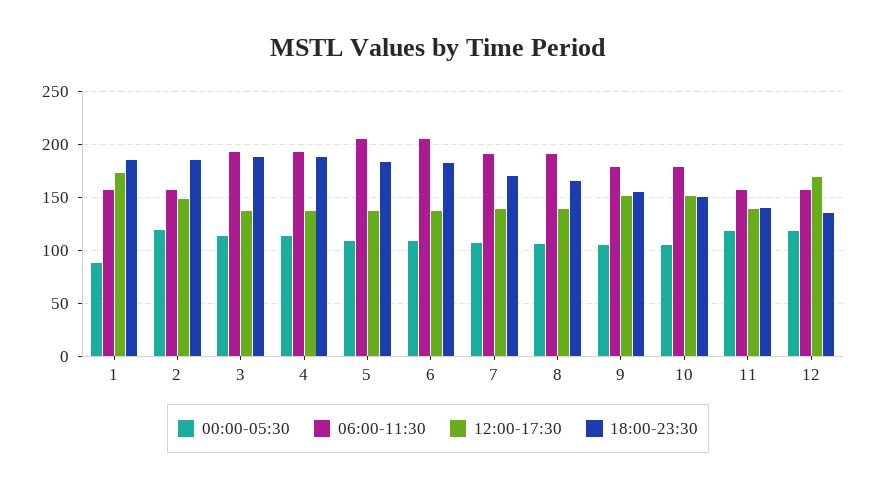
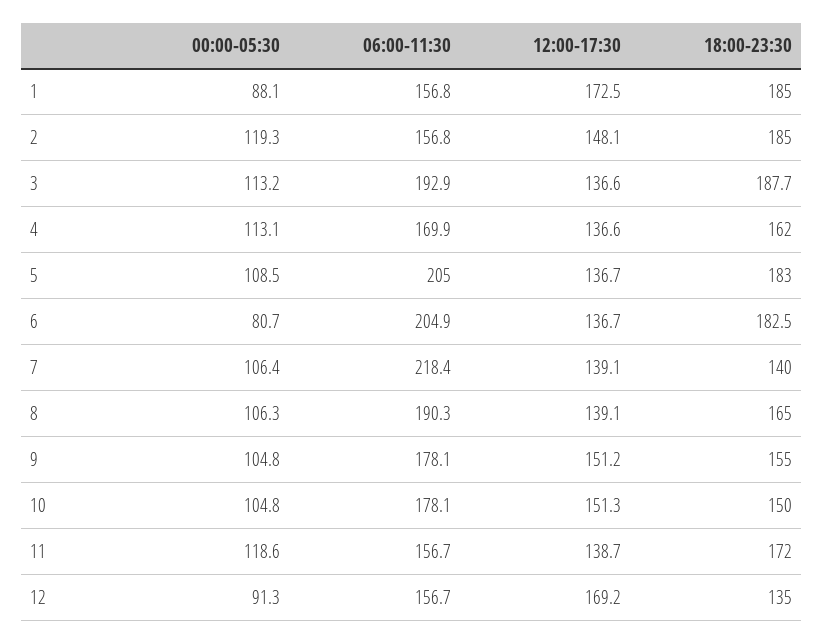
06:00-11:30, 4: 190 -> 169.9
18:00-23:30, 4: 190 -> 162
00:00-05:30, 6: 110 -> 80.7
06:00-11:30, 7: 190 -> 218.4
18:00-23:30, 7: 170 -> 140
18:00-23:30, 11: 140 -> 172
00:00-05:30, 12: 120 -> 91.3

